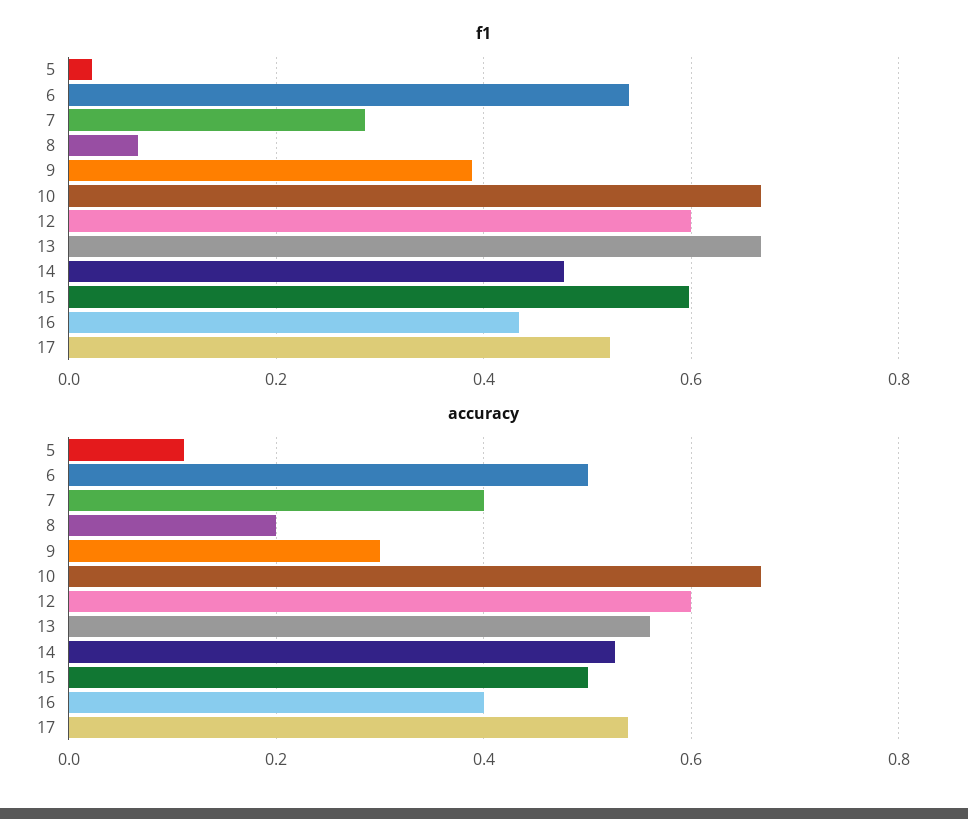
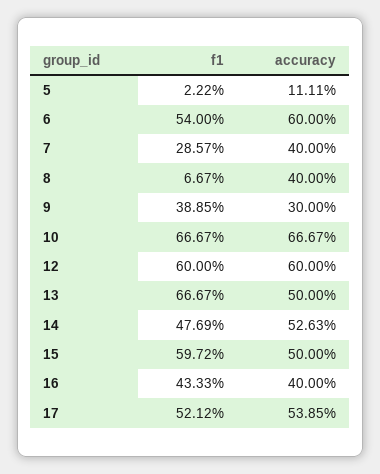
accuracy, 6: 0.5 -> 0.6
accuracy, 8: 0.2 -> 0.4
accuracy, 13: 0.56 -> 0.5

